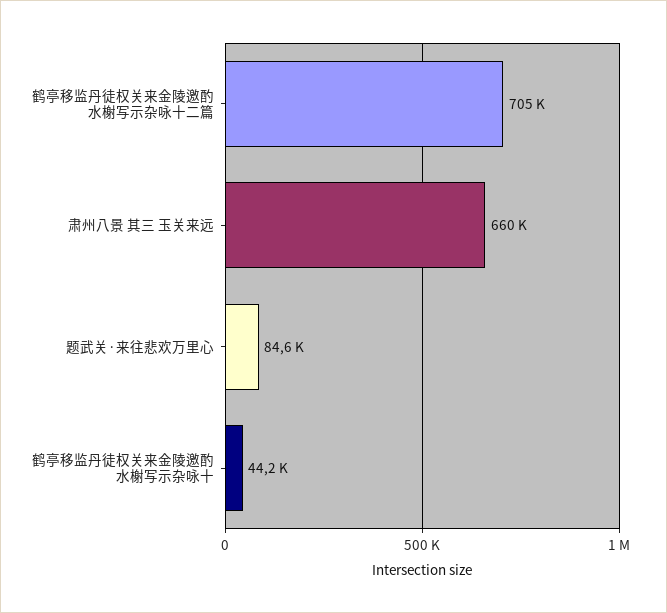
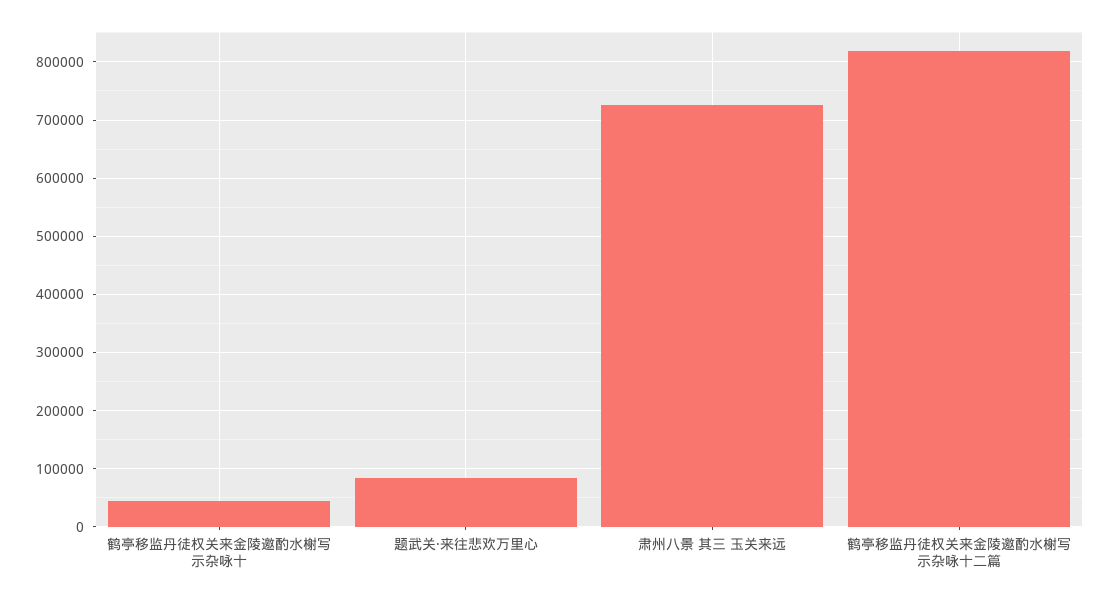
鹤亭移监丹徒权关来金陵邀酌水榭写示杂咏十二篇: 705000 -> 820000
肃州八景 其三 玉关来远: 660000 -> 720000

